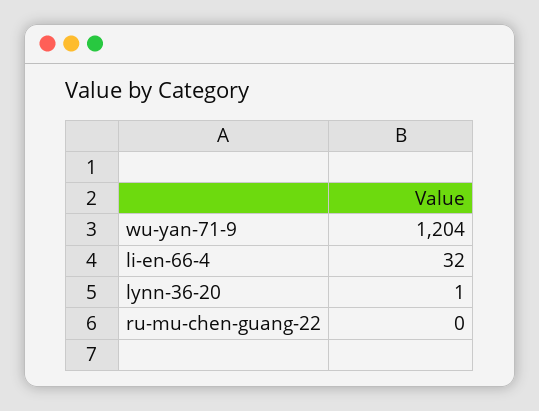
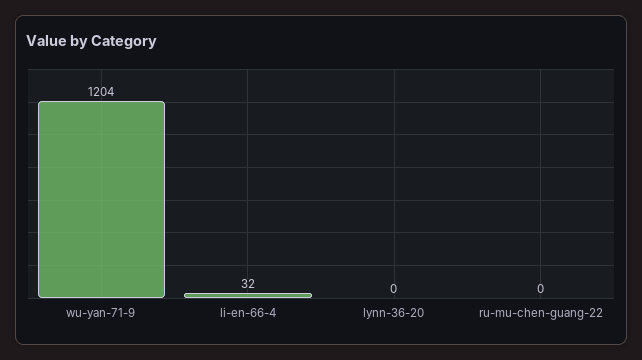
lynn-36-20: 1 -> 0

